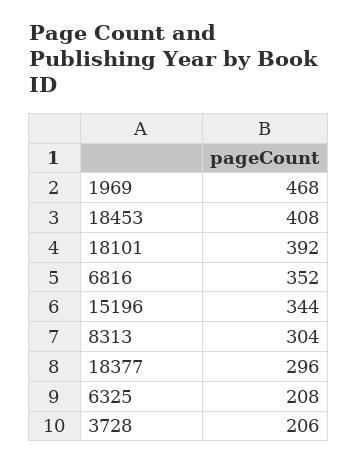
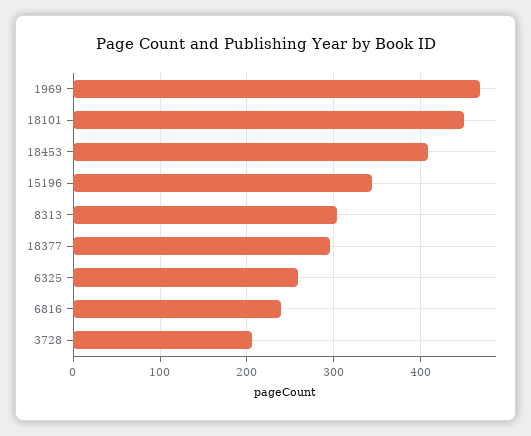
18101: 392 -> 450
6816: 352 -> 240
6325: 208 -> 260

